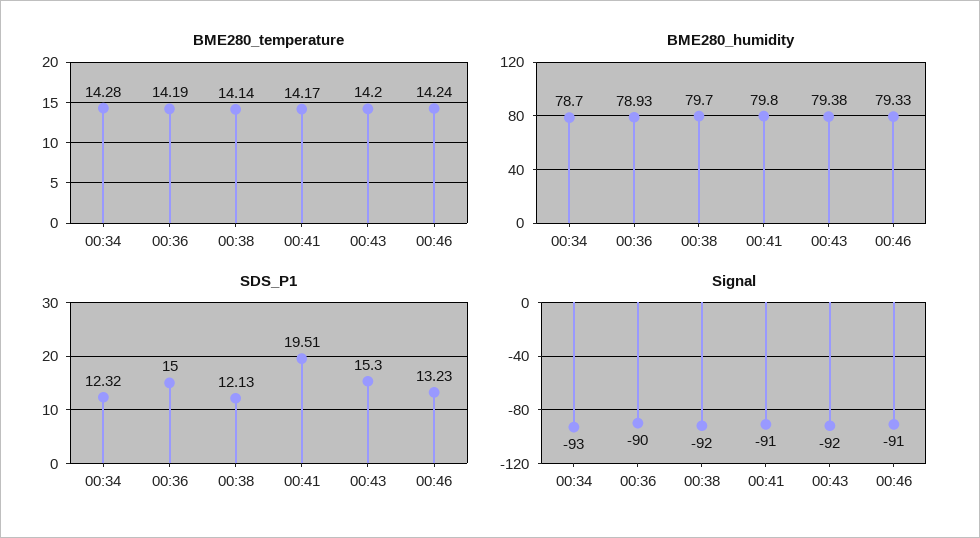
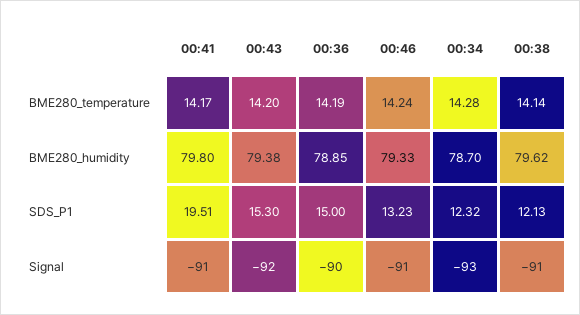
BME280_humidity, 00:36: 78.93 -> 78.85
BME280_humidity, 00:38: 79.7 -> 79.62
Signal, 00:38: -92 -> -91

